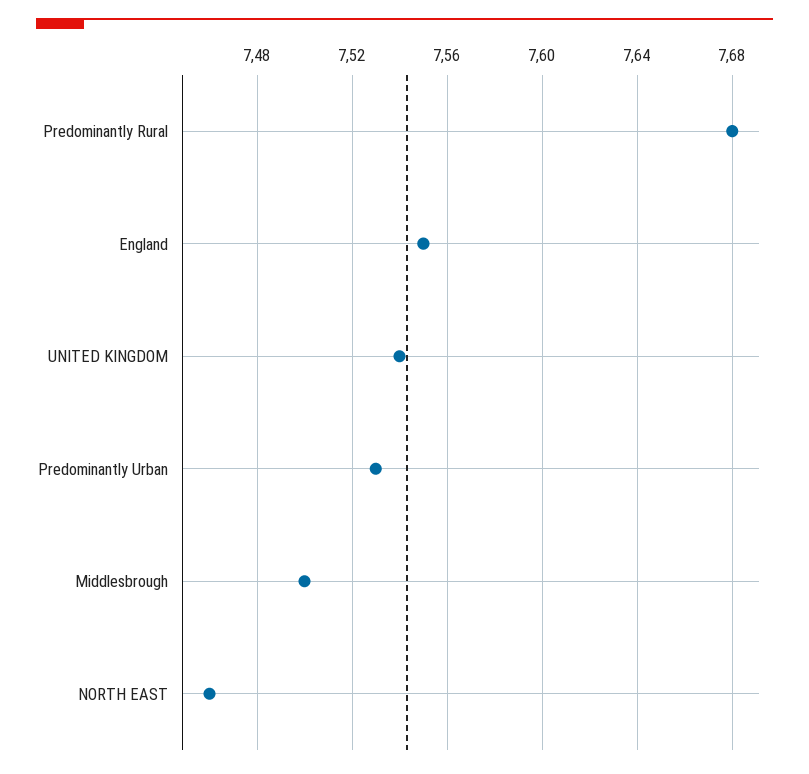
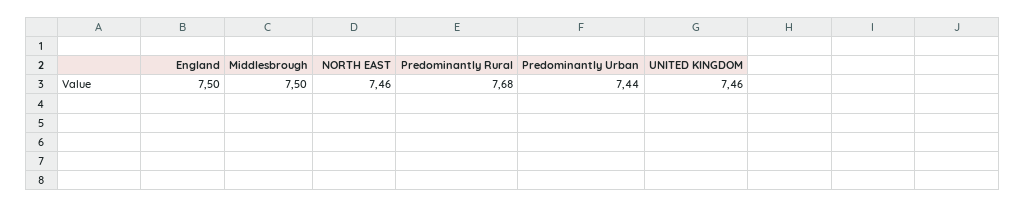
England: 7.55 -> 7.5
UNITED KINGDOM: 7.54 -> 7.46
Predominantly Urban: 7.53 -> 7.44

